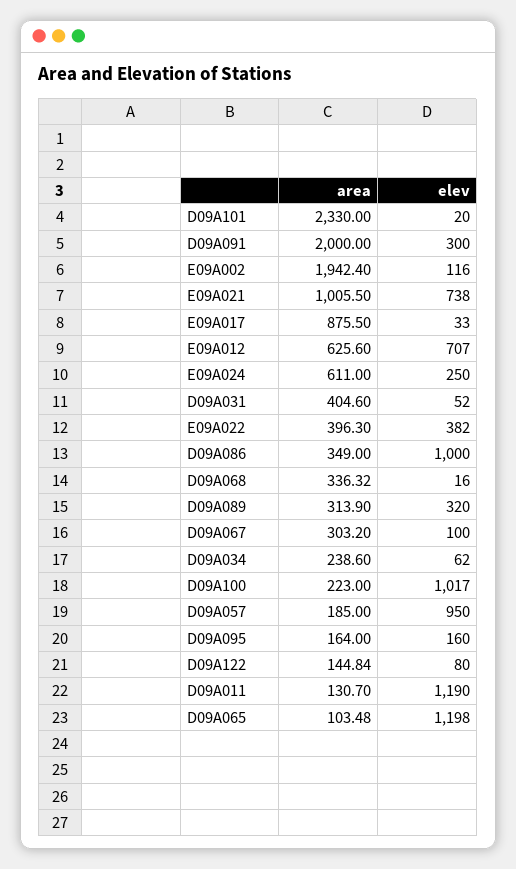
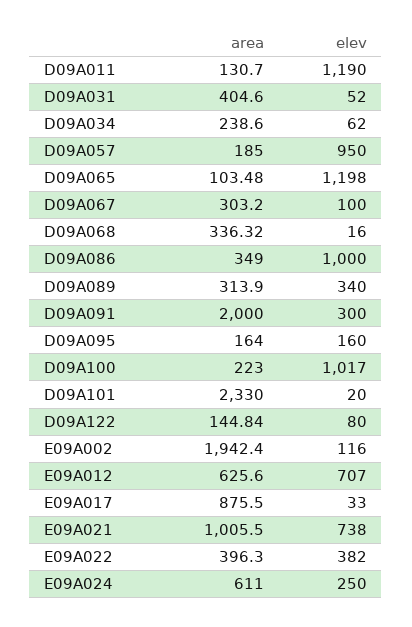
elev, D09A089: 320 -> 340

